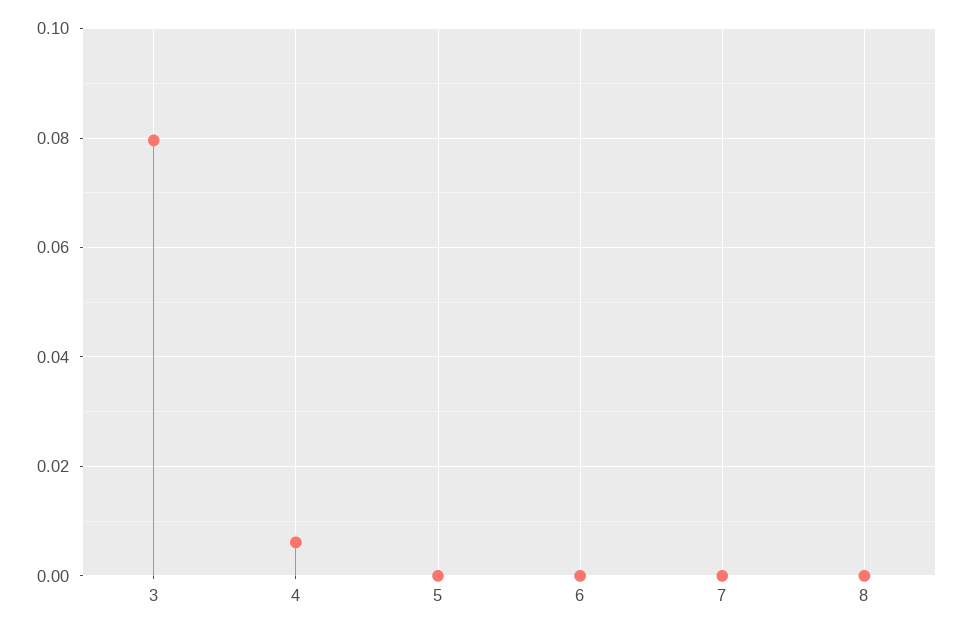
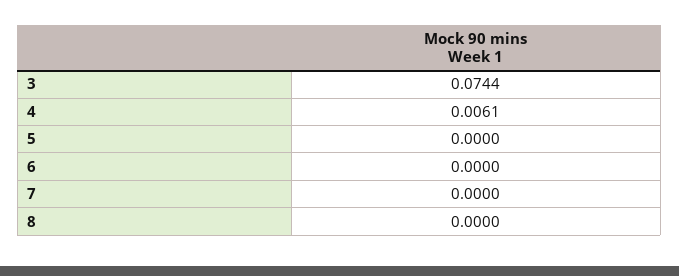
3: 0.08 -> 0.0744

